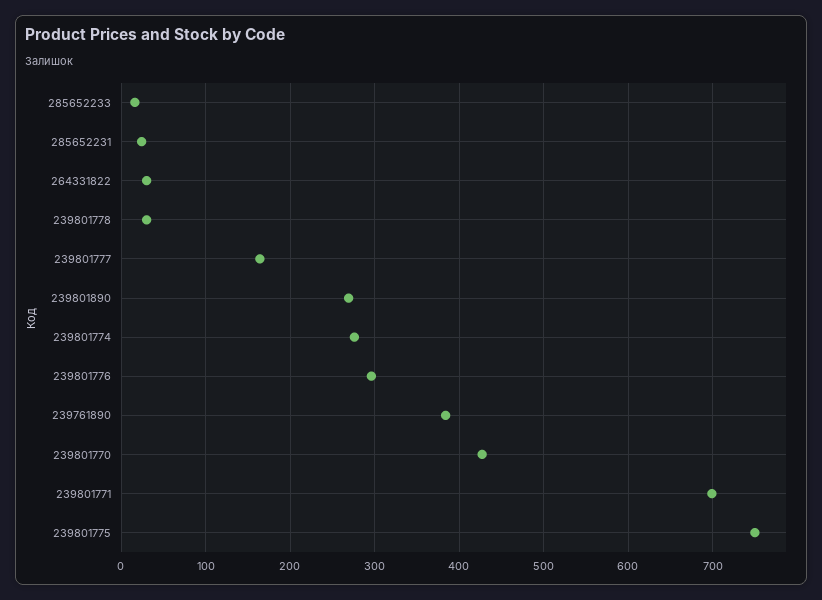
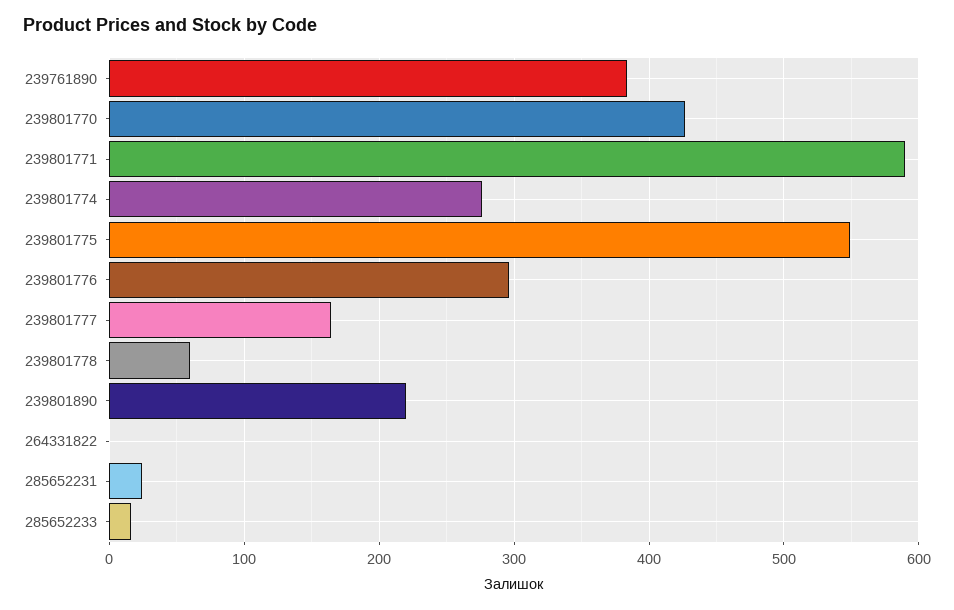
264331822: 30 -> 0
239801778: 30 -> 60
239801890: 270 -> 220
239801771: 700 -> 590
239801775: 750 -> 550

